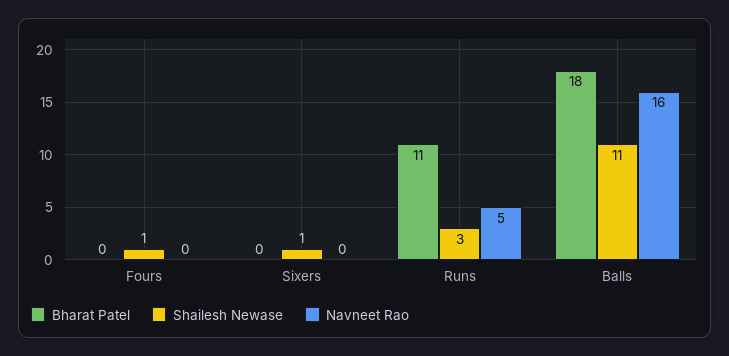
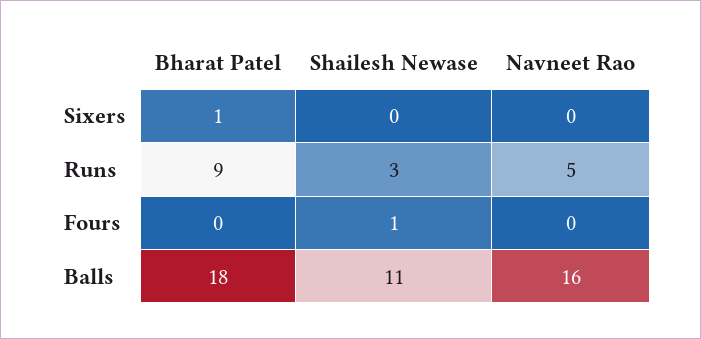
Bharat Patel, Sixers: 0 -> 1
Shailesh Newase, Sixers: 1 -> 0
Bharat Patel, Runs: 11 -> 9

